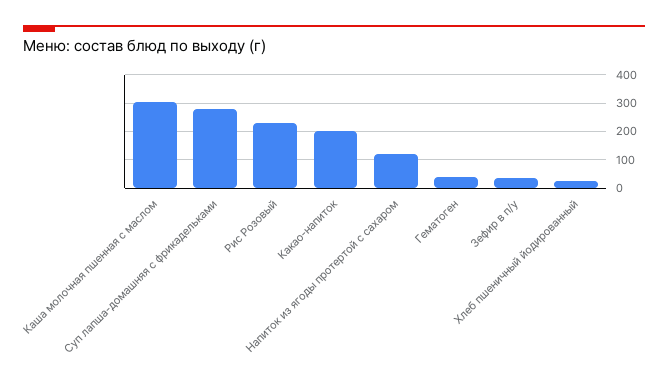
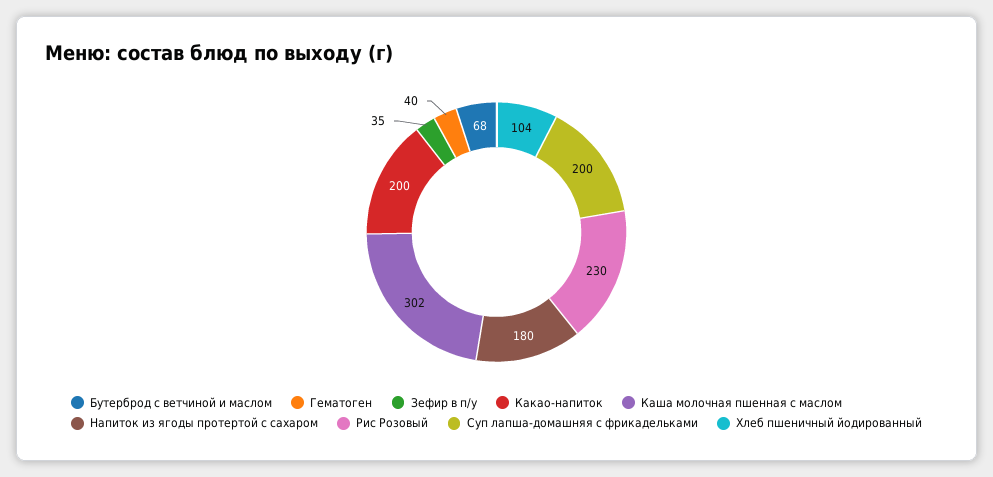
Суп лапша-домашняя с фрикадельками: 275 -> 200
Напиток из ягоды протертой с сахаром: 125 -> 180
Хлеб пшеничный йодированный: 25 -> 104
Бутерброд с ветчиной и маслом: none -> 68

